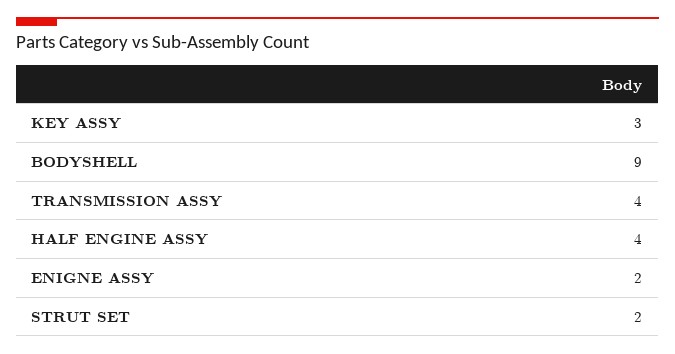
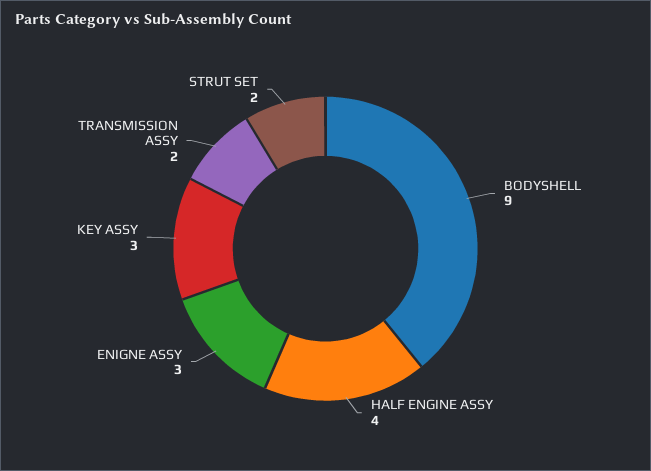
TRANSMISSION ASSY: 4 -> 2
ENIGNE ASSY: 2 -> 3

